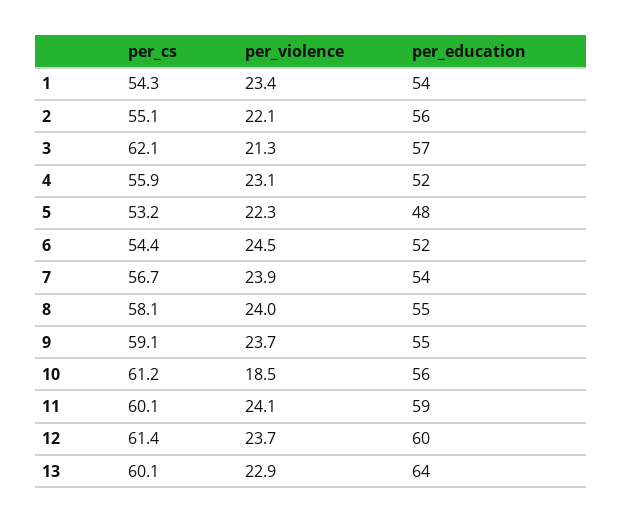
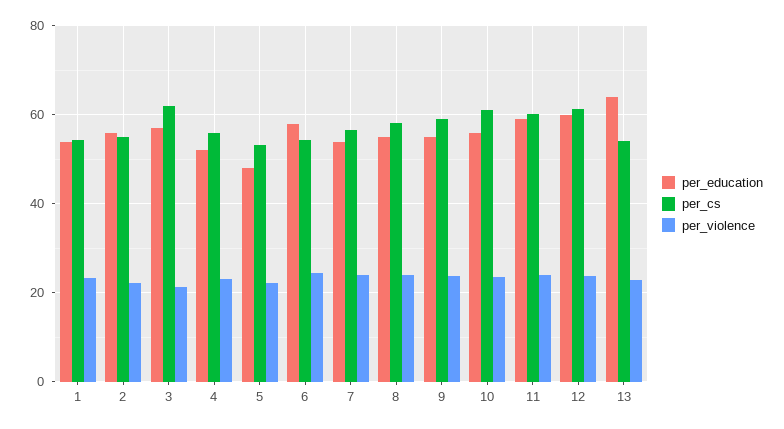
per_education, 6: 52 -> 58
per_violence, 10: 18.5 -> 24
per_cs, 13: 60.1 -> 54

